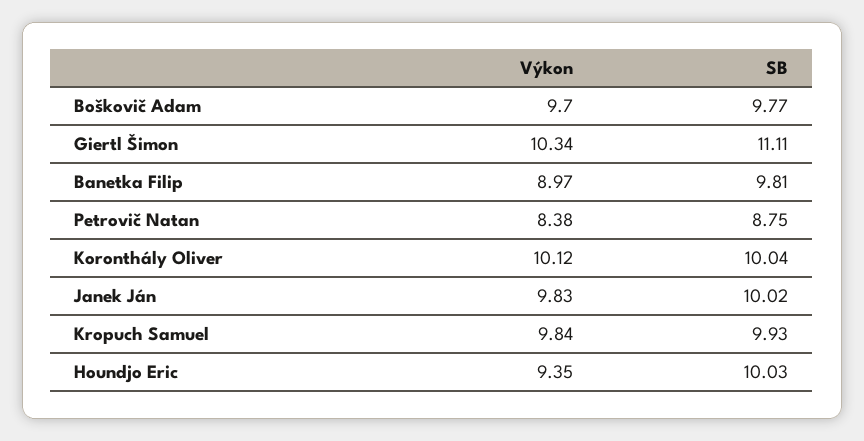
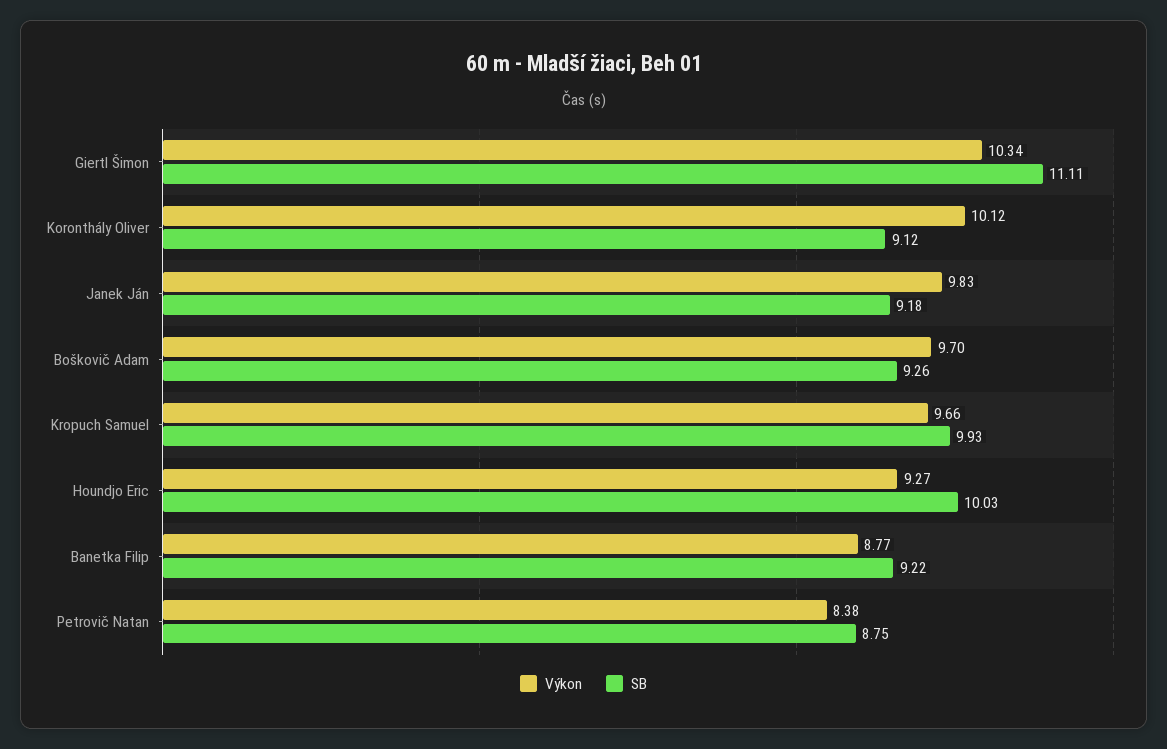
SB, Boškovič Adam: 9.77 -> 9.26
Výkon, Banetka Filip: 8.97 -> 8.77
SB, Banetka Filip: 9.81 -> 9.22
SB, Koronthály Oliver: 10.04 -> 9.12
SB, Janek Ján: 10.02 -> 9.18
Výkon, Kropuch Samuel: 9.84 -> 9.66
Výkon, Houndjo Eric: 9.35 -> 9.27

